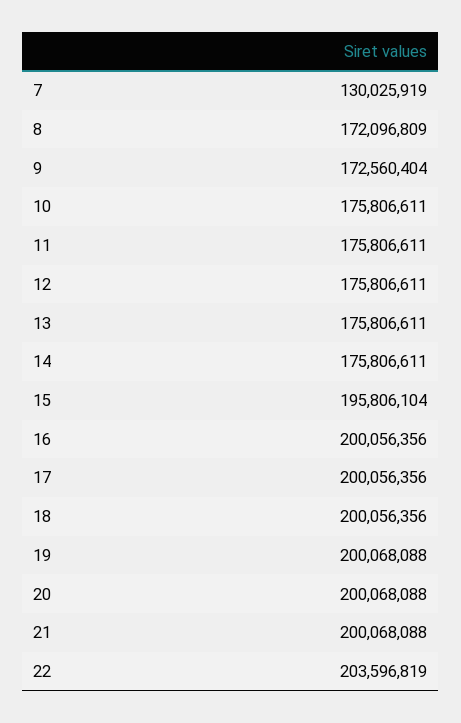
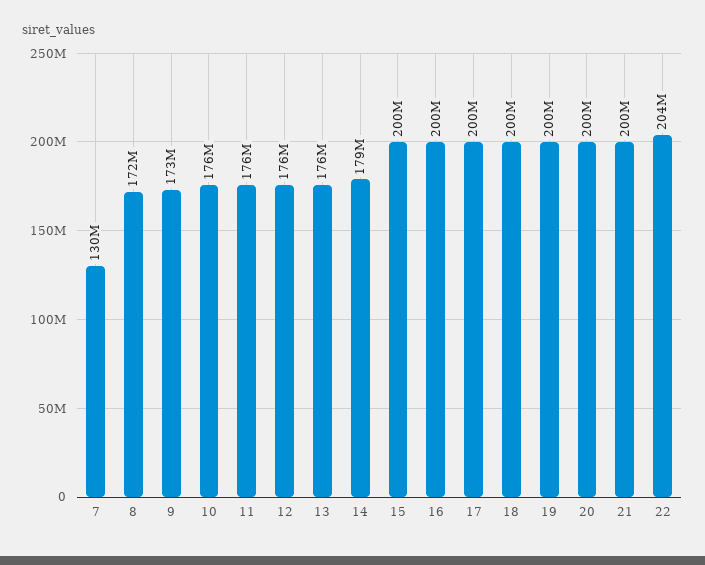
14: 175806611 -> 179000000
15: 195806104 -> 200000000

